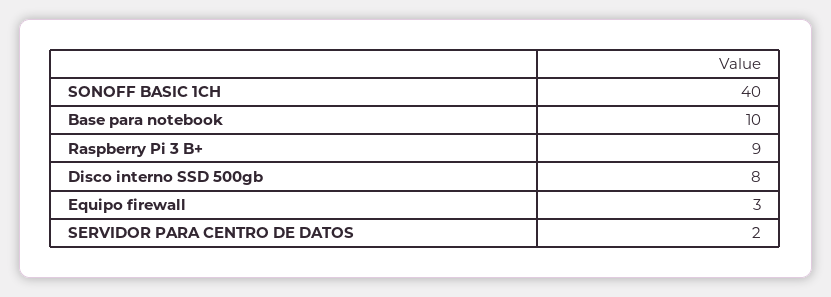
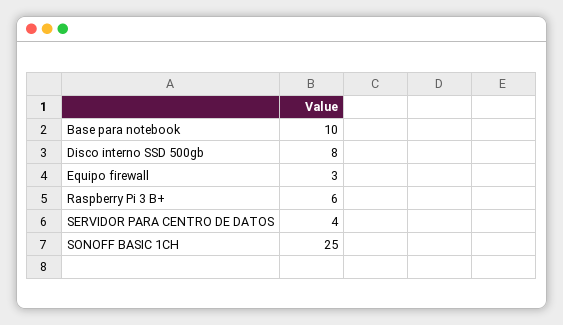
SONOFF BASIC 1CH: 40 -> 25
Raspberry Pi 3 B+: 9 -> 6
SERVIDOR PARA CENTRO DE DATOS: 2 -> 4

